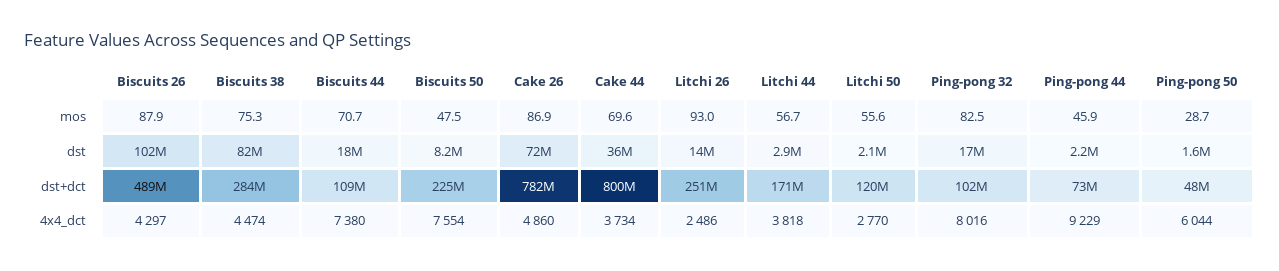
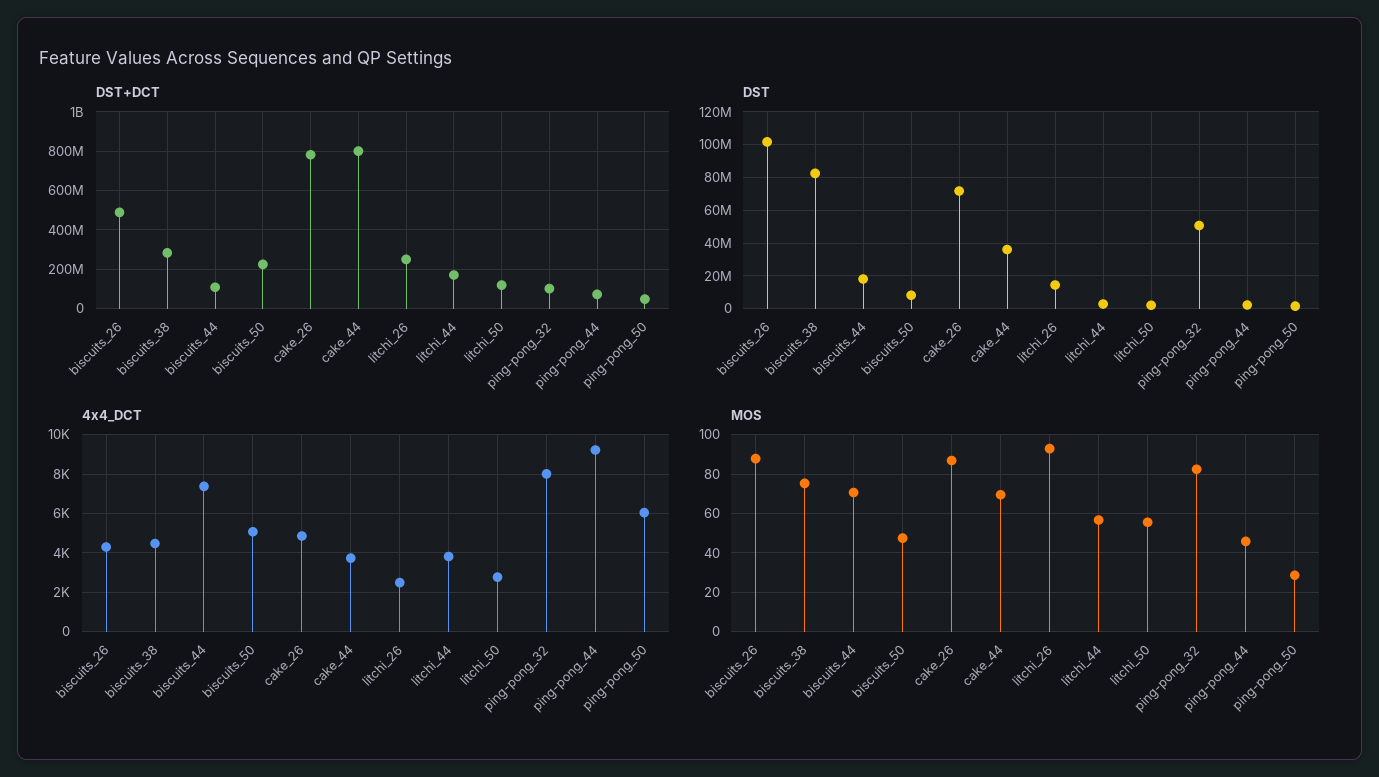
dst, Ping-pong 32: 17000000 -> 50000000
4x4_dct, Biscuits 50: 7554 -> 5000

